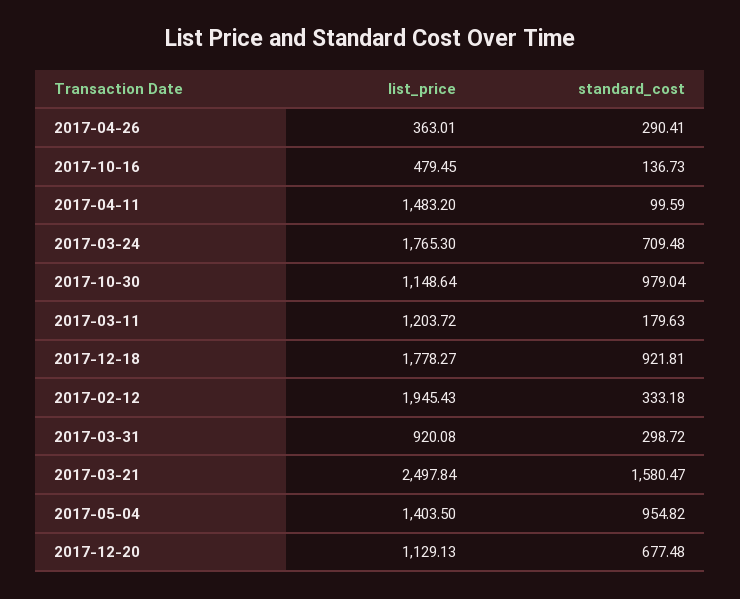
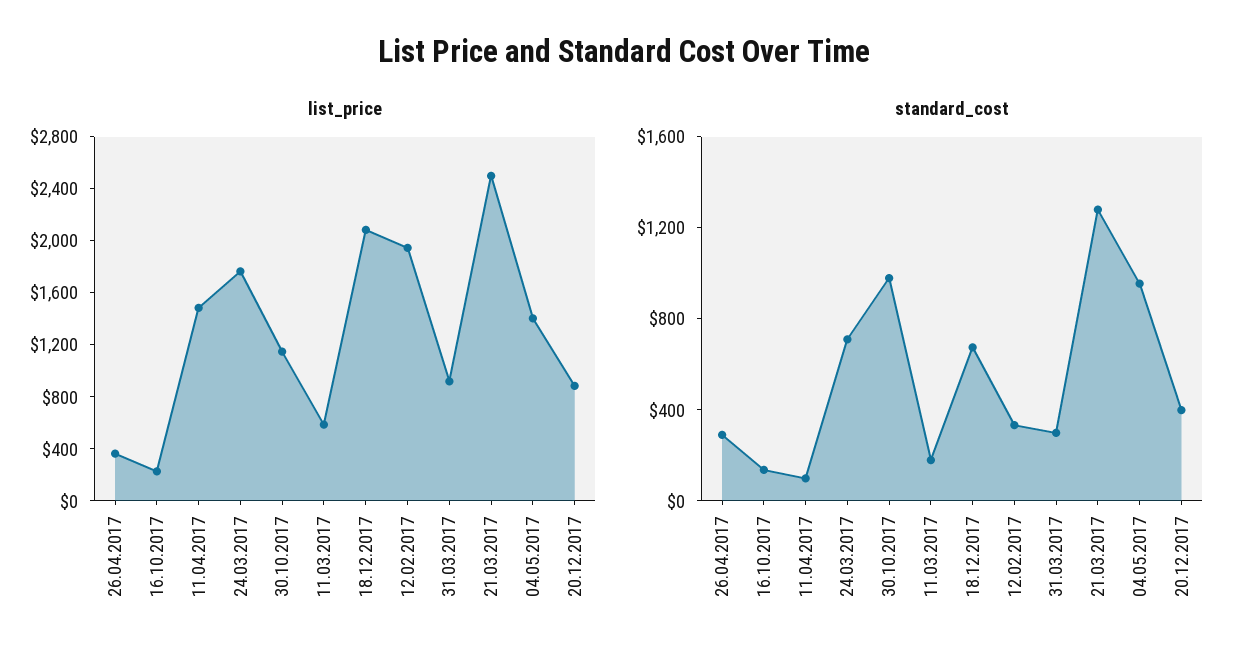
list_price, 2017-10-16: 479.45 -> 200
list_price, 2017-03-11: 1203.72 -> 600
list_price, 2017-12-18: 1778.27 -> 2100
standard_cost, 2017-12-18: 921.81 -> 700
standard_cost, 2017-03-21: 1580.47 -> 1300
list_price, 2017-12-20: 1129.13 -> 900
standard_cost, 2017-12-20: 677.48 -> 400

